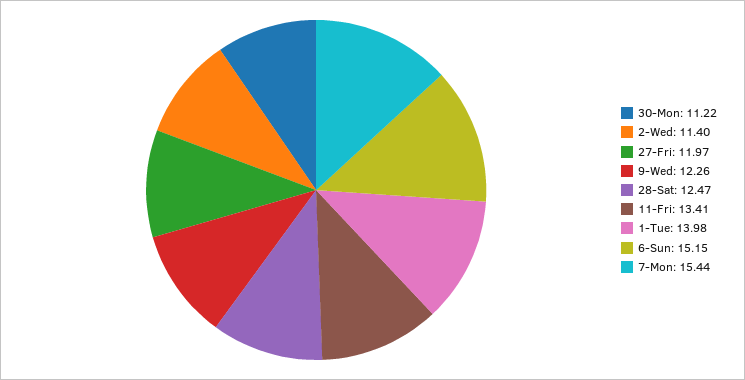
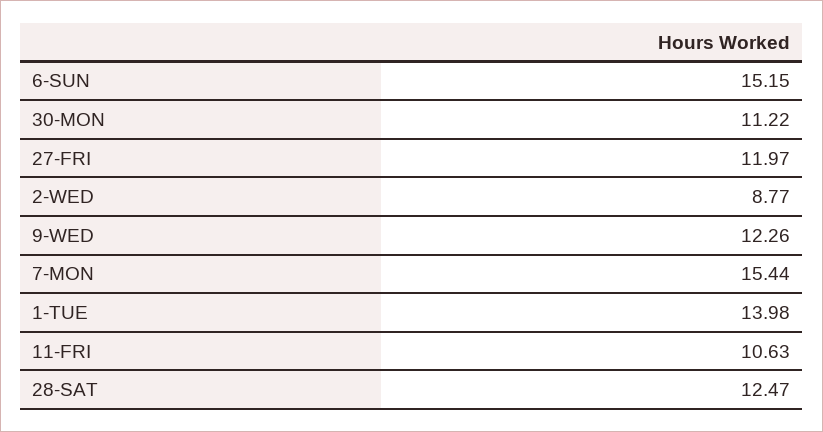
2-Wed: 11.4 -> 8.77
11-Fri: 13.41 -> 10.63

